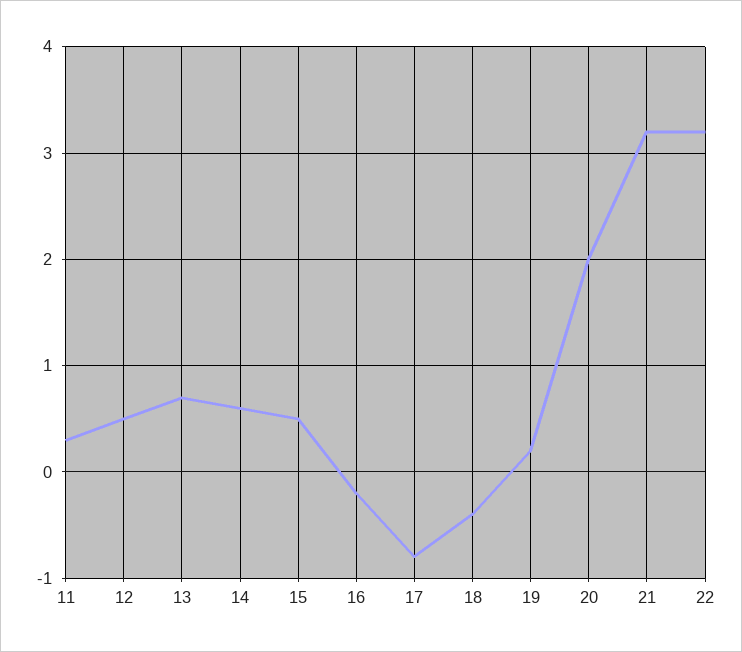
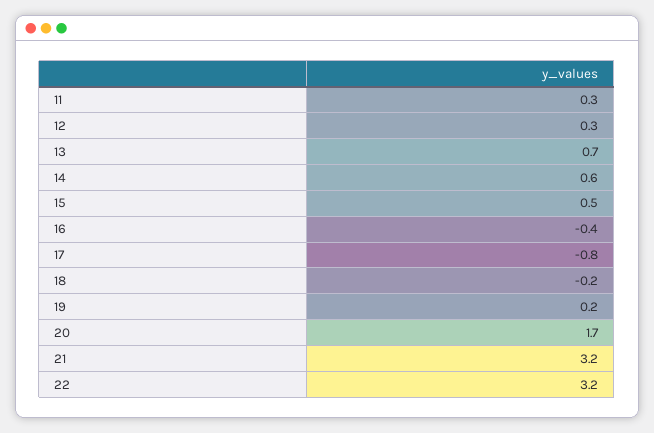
12: 0.5 -> 0.3
16: -0.2 -> -0.4
18: -0.4 -> -0.2
20: 2 -> 1.7

